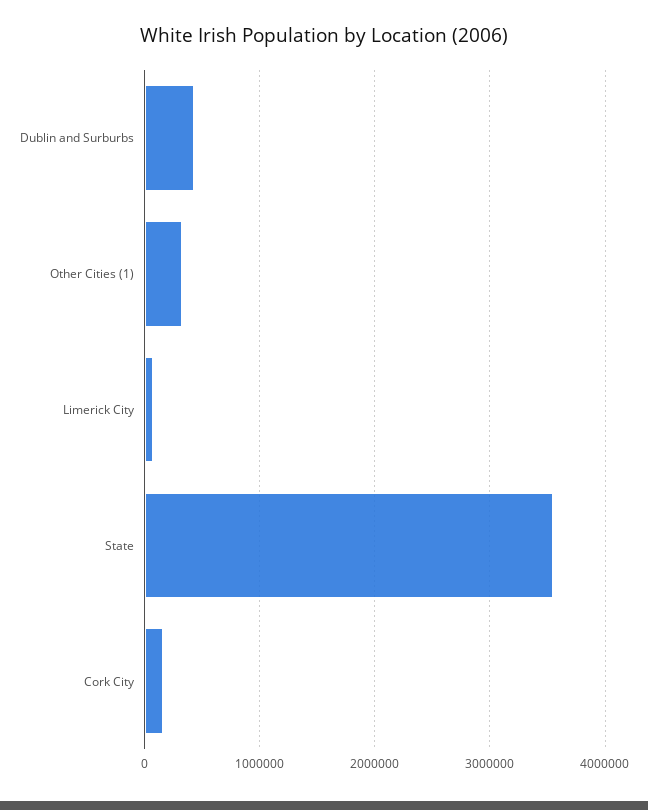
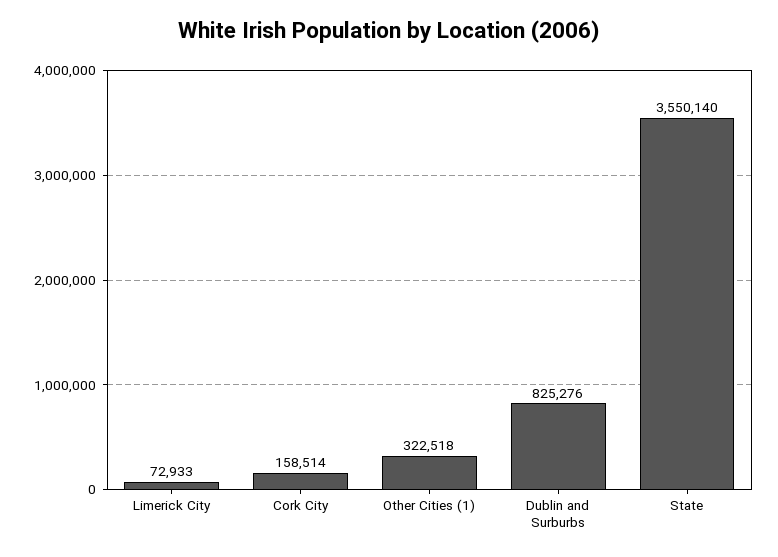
Dublin and Surburbs: 400000 -> 825276

